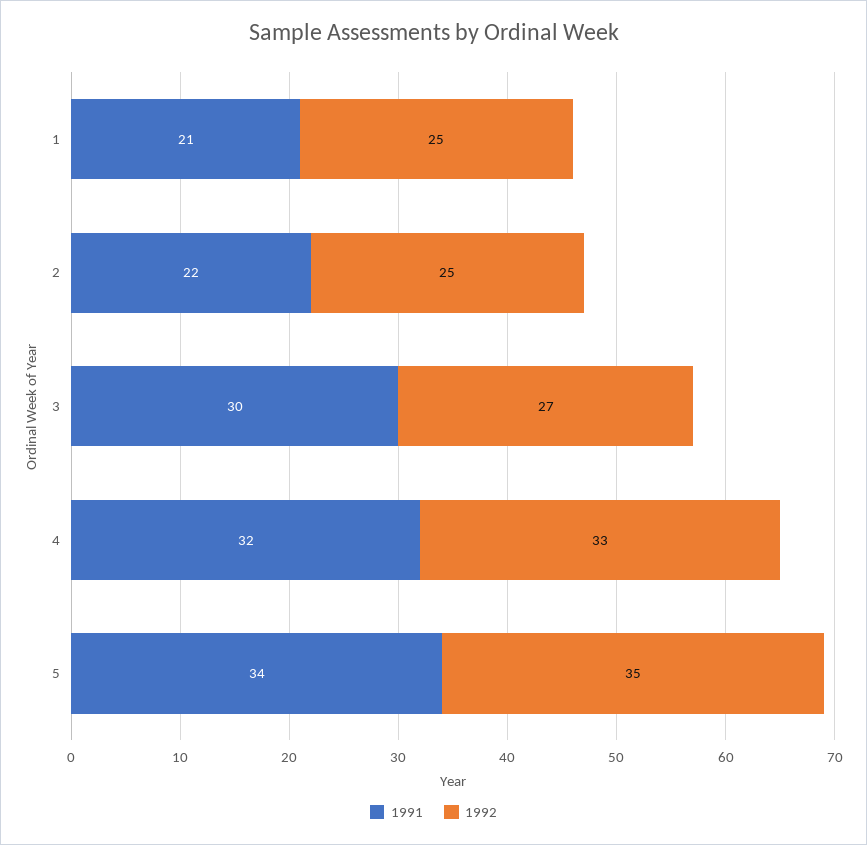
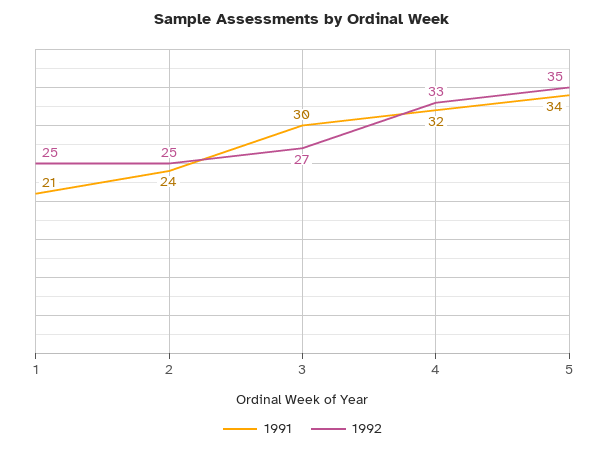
1991, 2: 22 -> 24

